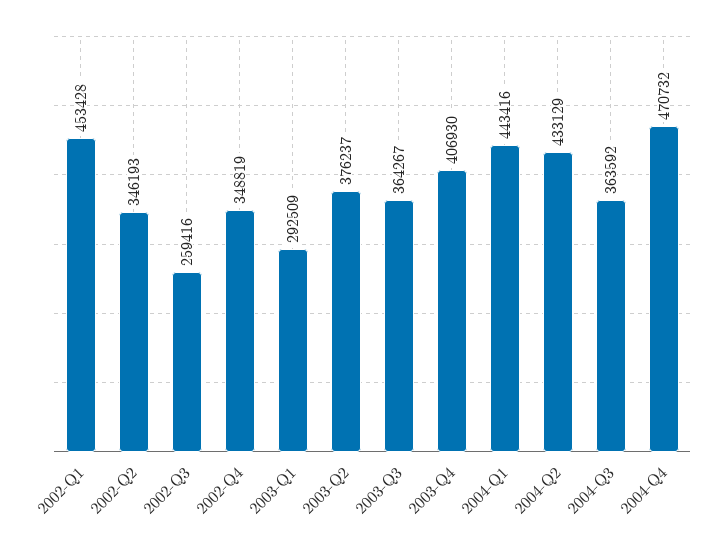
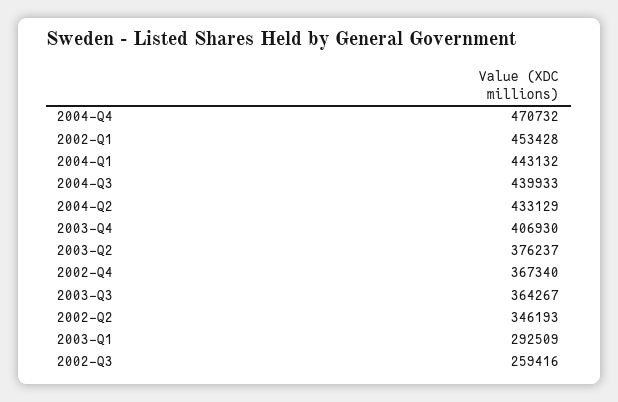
2002-Q4: 348819 -> 367340
2004-Q1: 443416 -> 443132
2004-Q3: 363592 -> 439933

